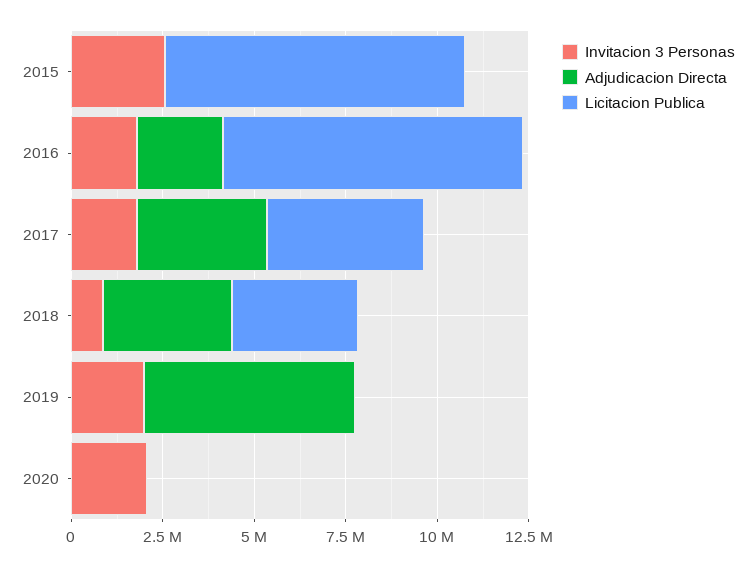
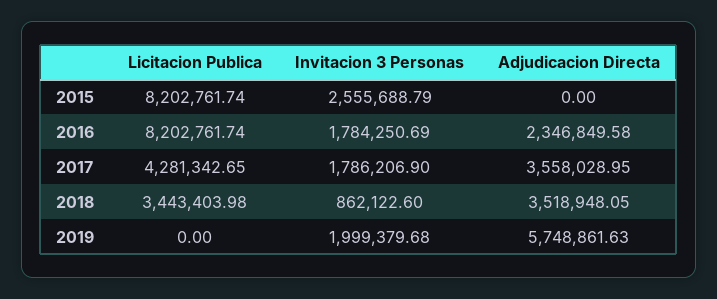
Invitacion 3 Personas, 2020: 2000000 -> none
Adjudicacion Directa, 2020: 0 -> none
Licitacion Publica, 2020: 0 -> none

